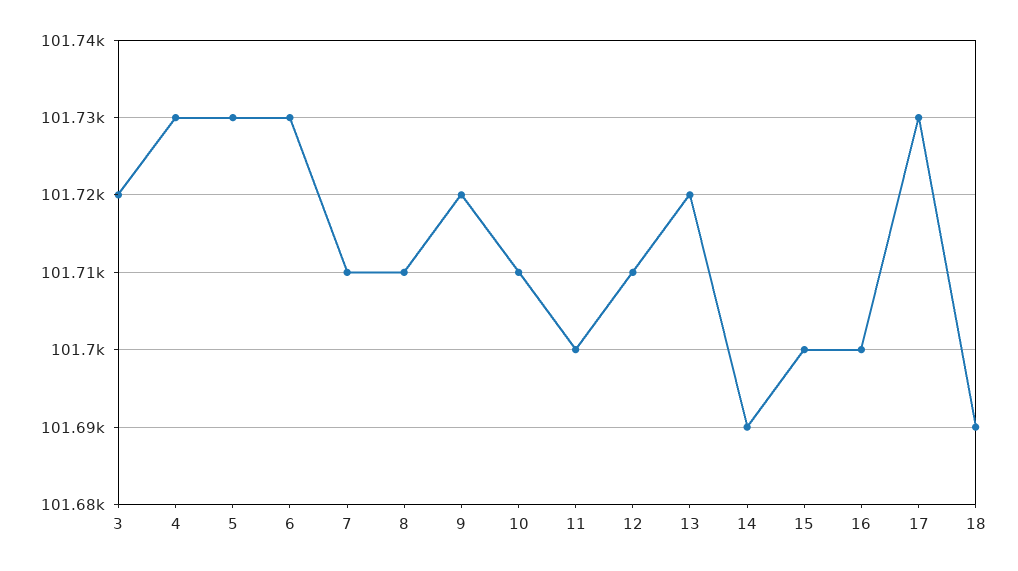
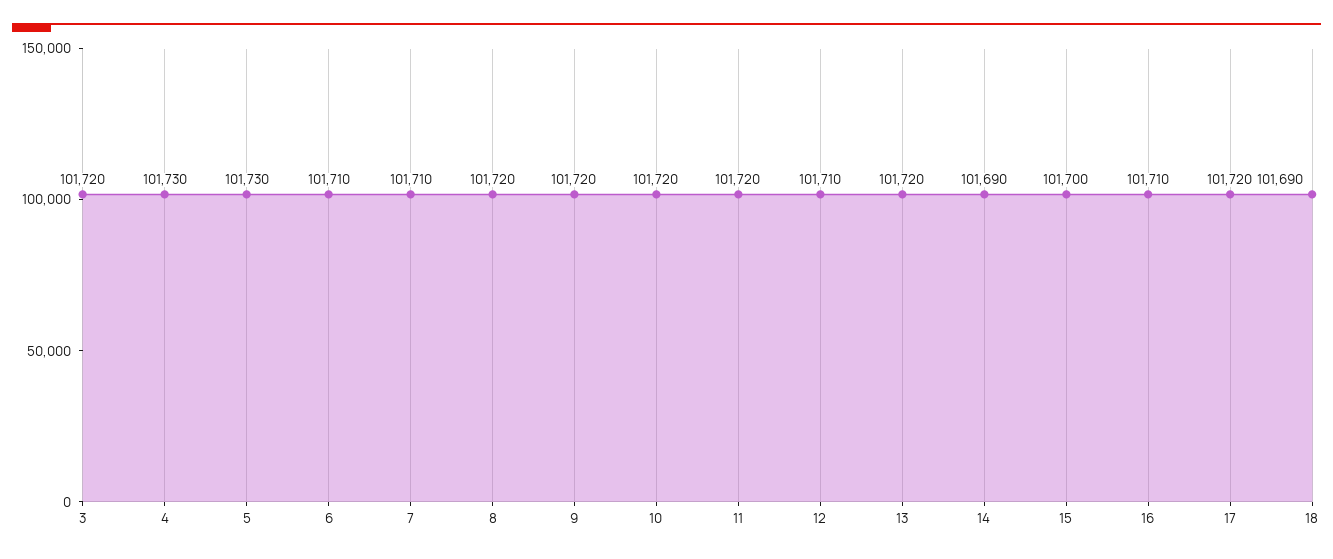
6: 101730 -> 101710
8: 101710 -> 101720
10: 101710 -> 101720
11: 101700 -> 101720
16: 101700 -> 101710
17: 101730 -> 101720

